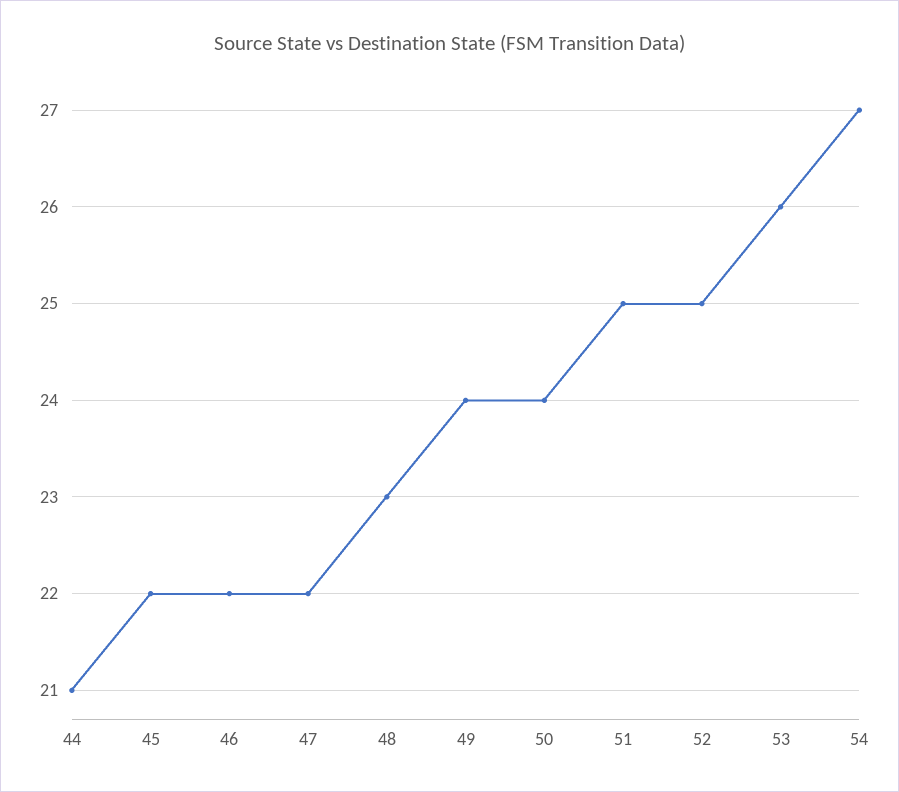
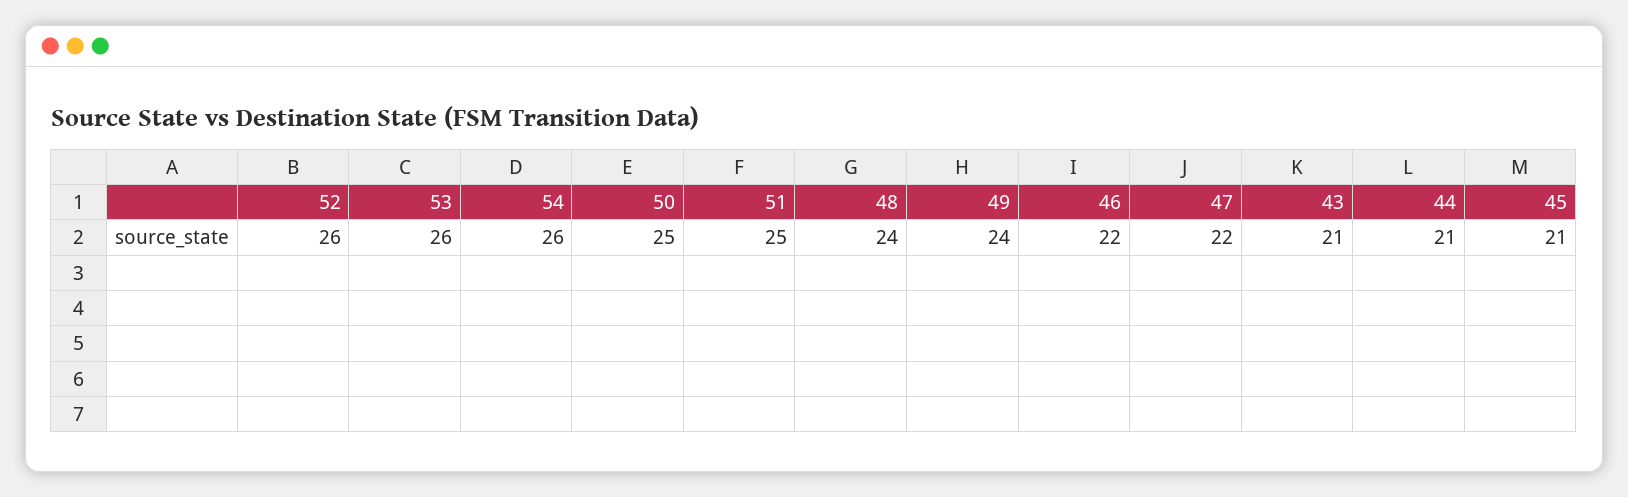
45: 22 -> 21
48: 23 -> 24
50: 24 -> 25
52: 25 -> 26
54: 27 -> 26
43: none -> 21

